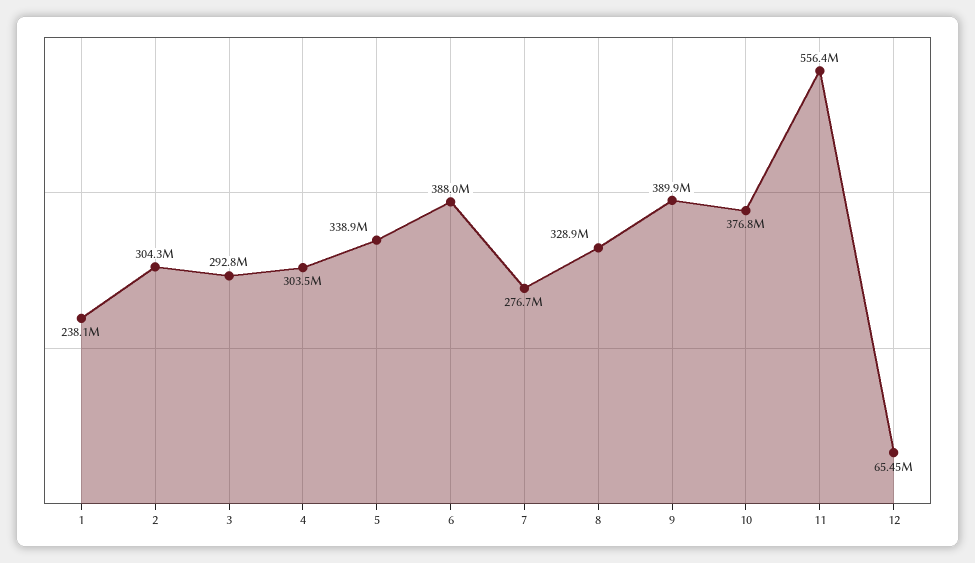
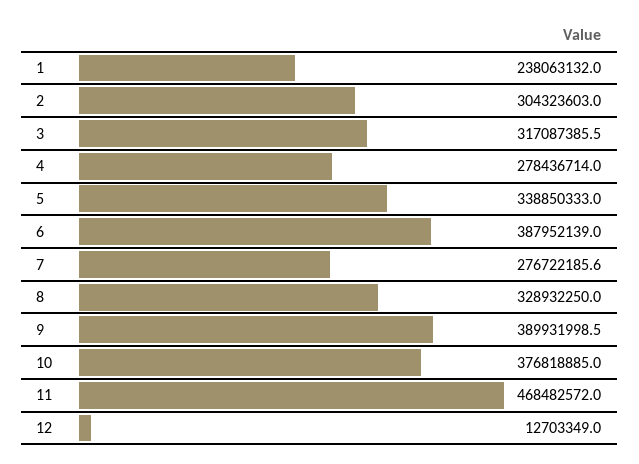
3: 292800000 -> 317087385.5
4: 303500000 -> 278436714
11: 556400000 -> 468482572
12: 65450000 -> 12703349

